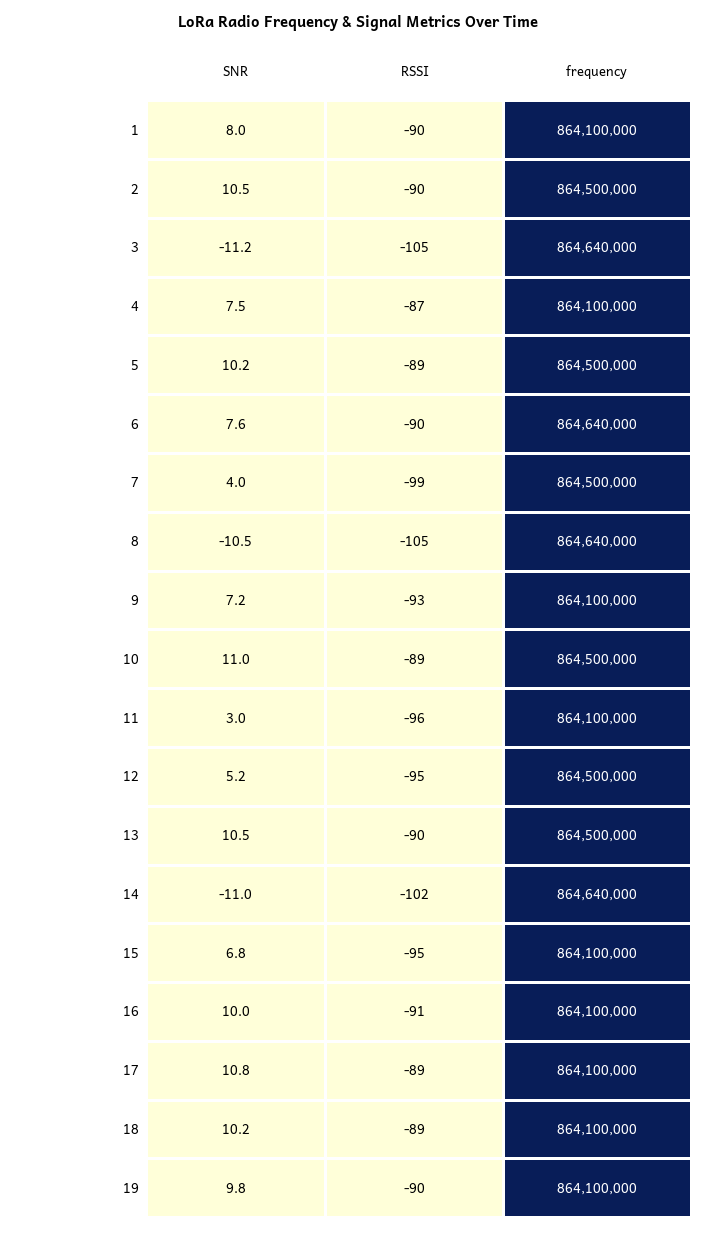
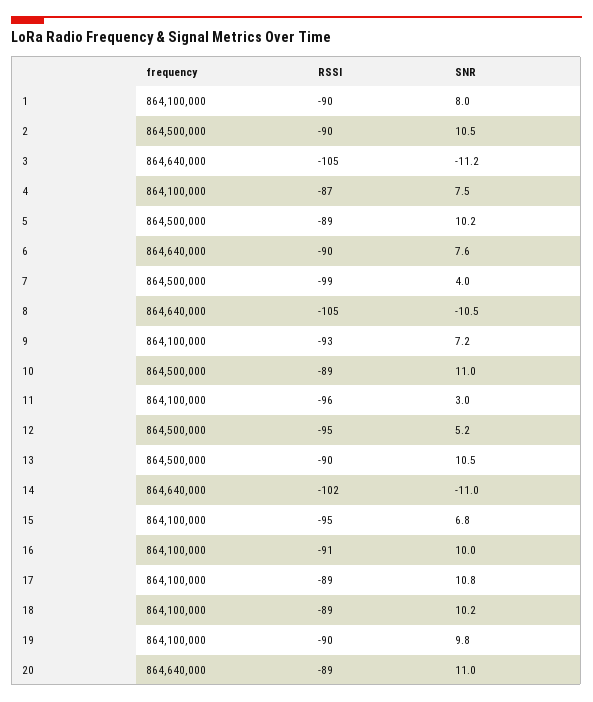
frequency, 20: none -> 864640000
RSSI, 20: none -> -89
SNR, 20: none -> 11

